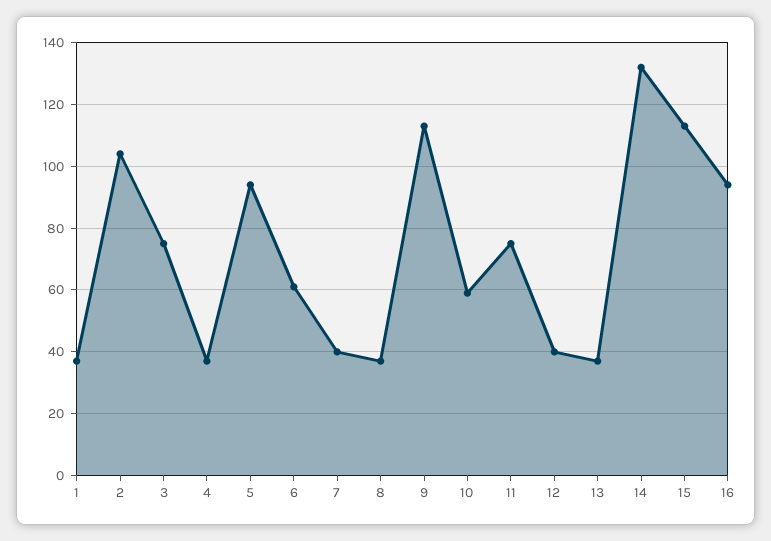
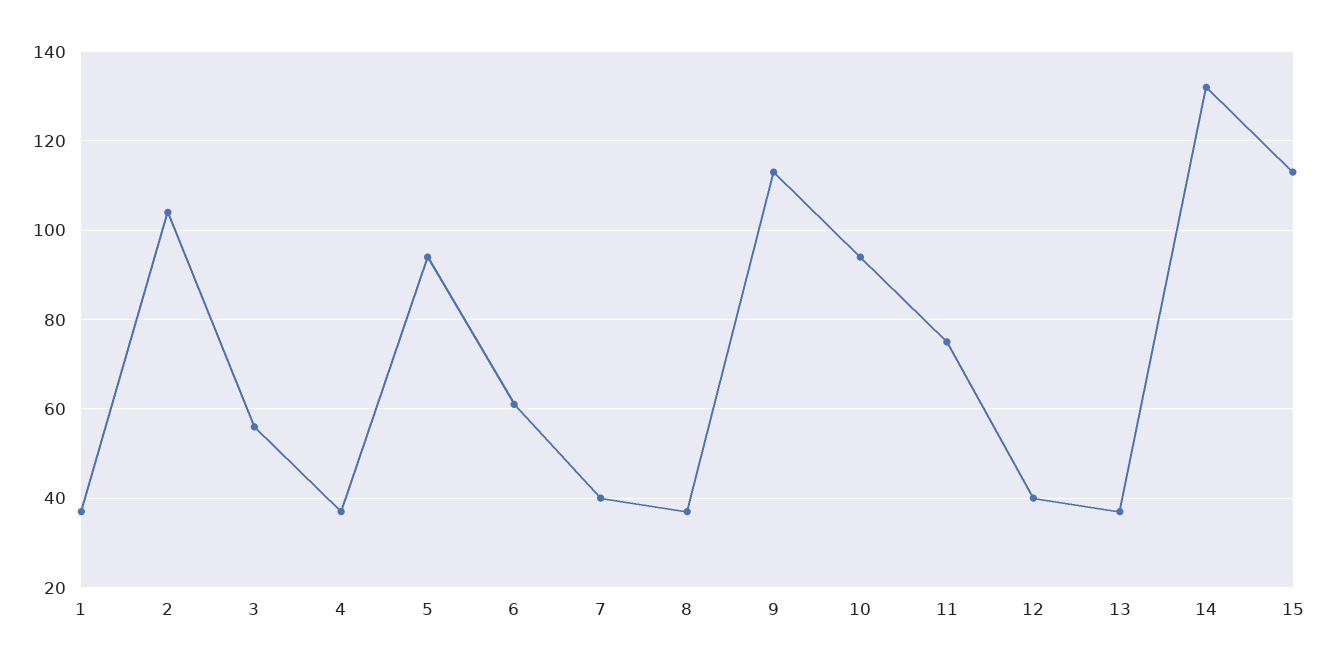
3: 75 -> 55
10: 60 -> 95
16: 95 -> none

